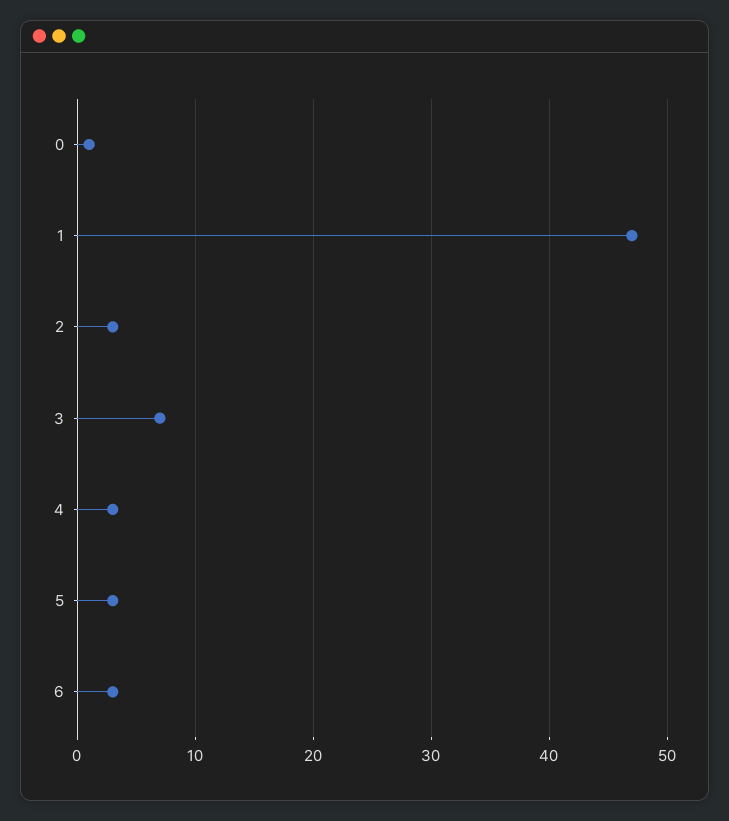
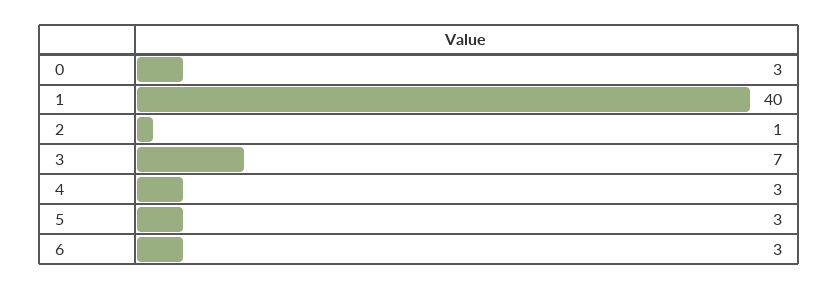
0: 1 -> 3
1: 47 -> 40
2: 3 -> 1

